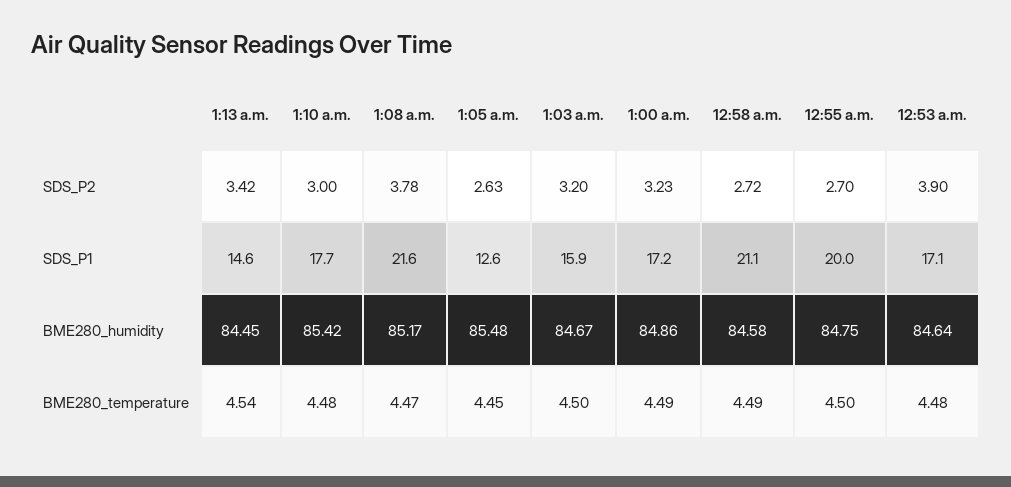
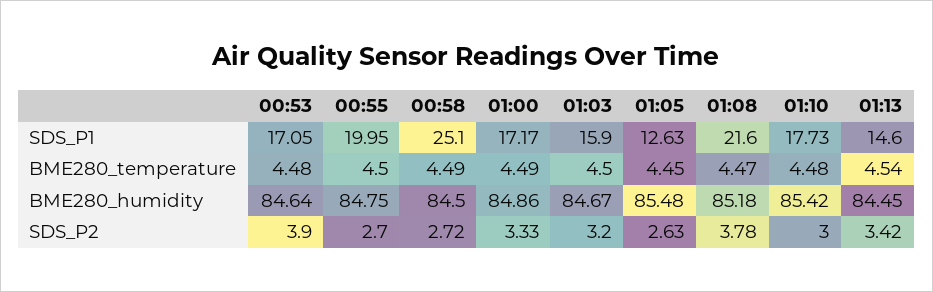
1:00 a.m., SDS_P2: 3.23 -> 3.33
12:58 a.m., SDS_P1: 21.1 -> 25.1
1:08 a.m., BME280_humidity: 85.17 -> 85.18
12:58 a.m., BME280_humidity: 84.58 -> 84.5

